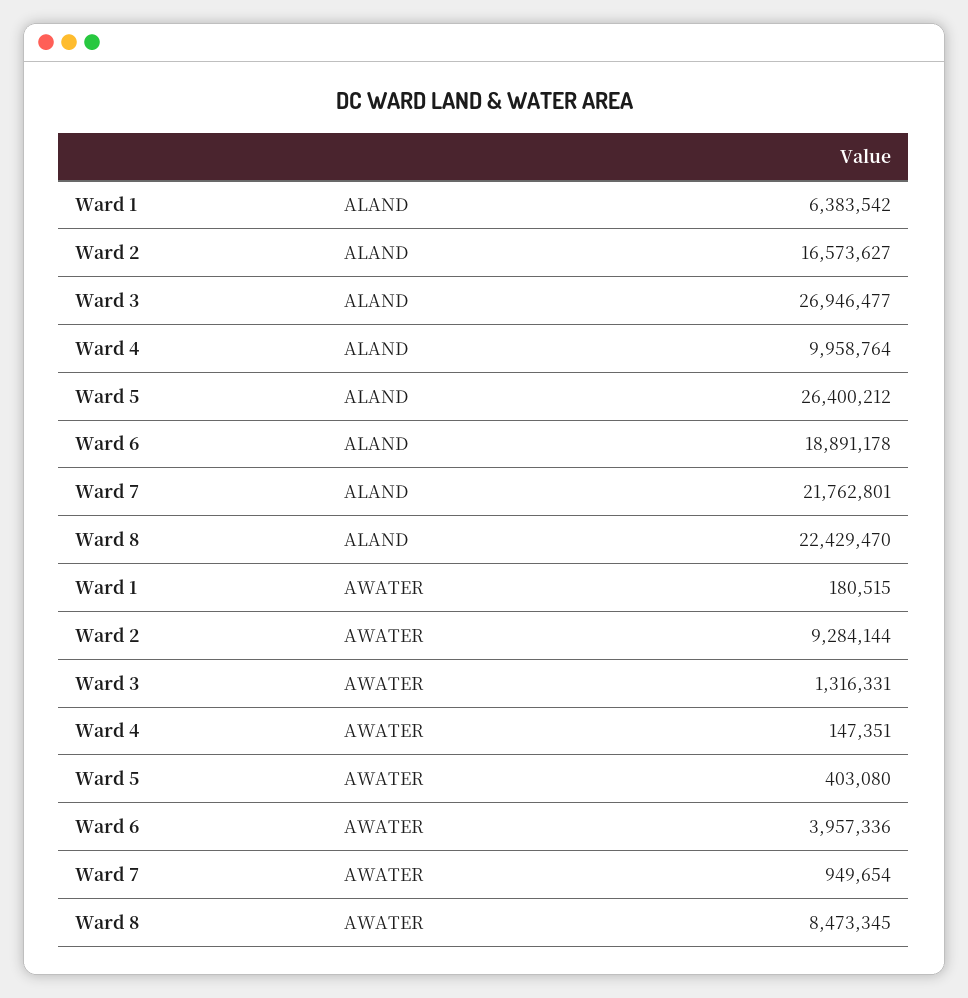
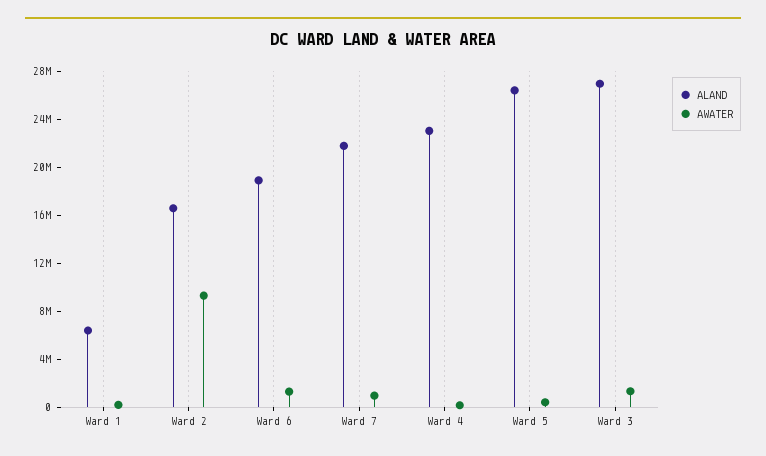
ALAND, Ward 4: 9958764 -> 23000000
ALAND, Ward 8: 22429470 -> none
AWATER, Ward 6: 3957336 -> 1000000
AWATER, Ward 8: 8473345 -> none

